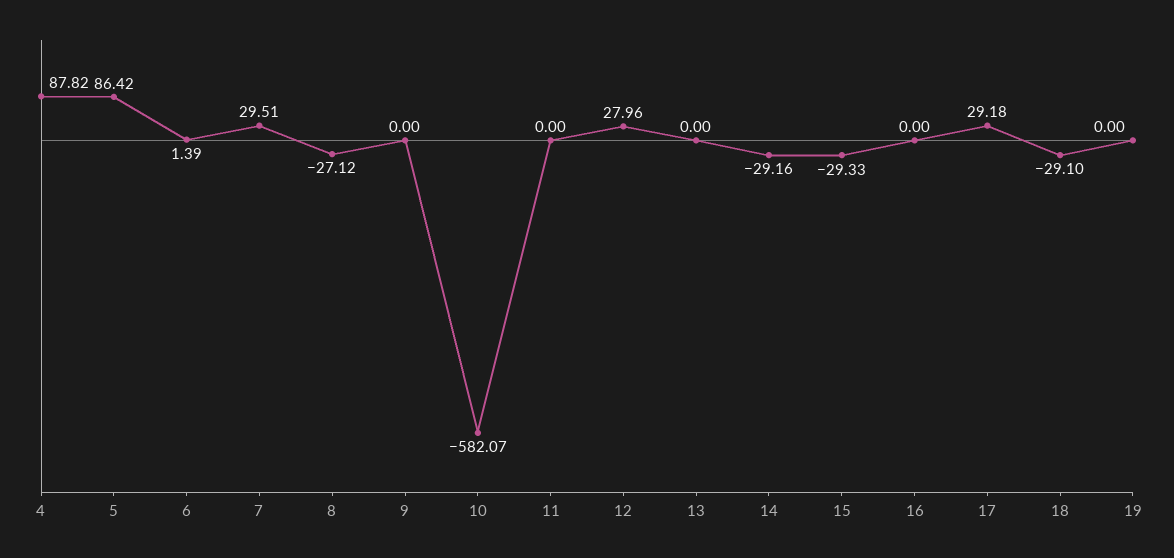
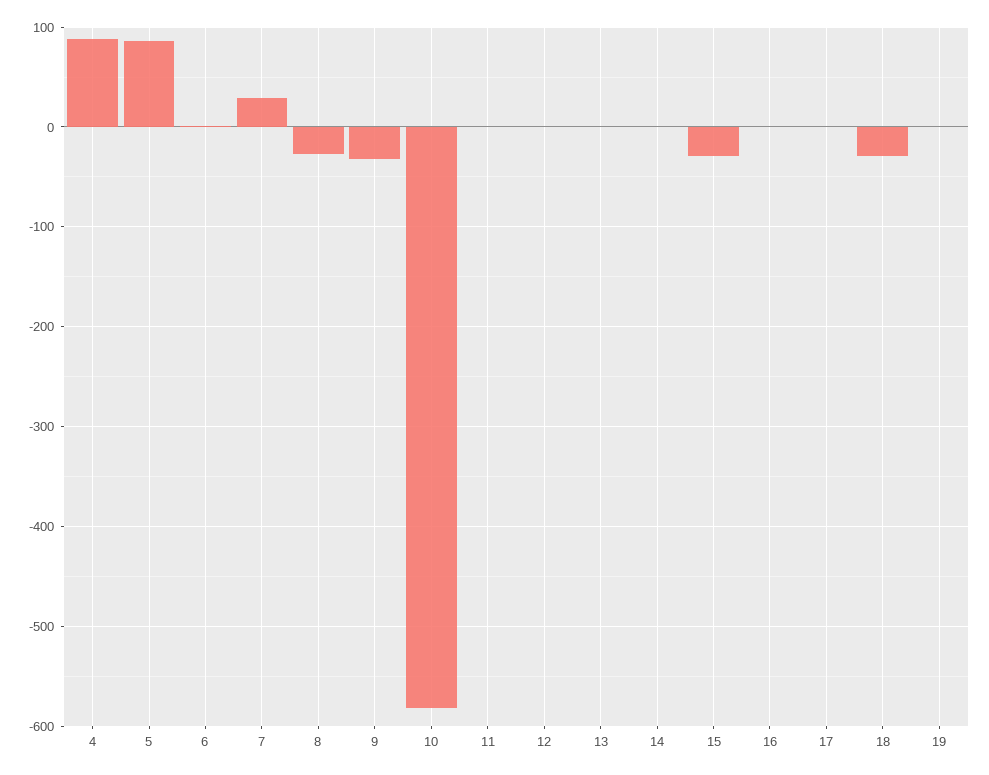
9: 0 -> -30
12: 27.96 -> 0
14: -29.16 -> 0
17: 29.18 -> 0

